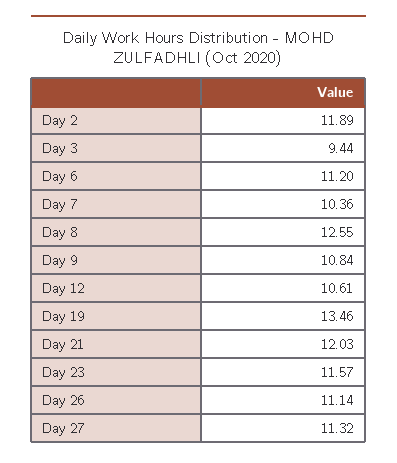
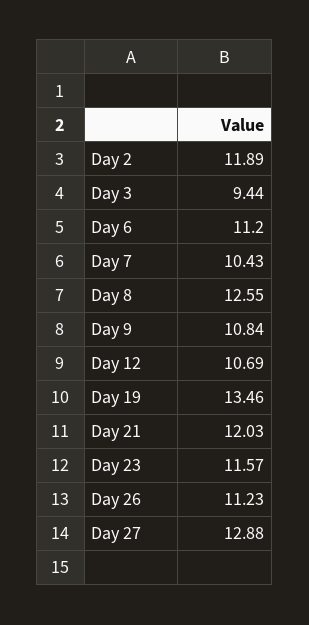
Day 7: 10.36 -> 10.43
Day 12: 10.61 -> 10.69
Day 26: 11.14 -> 11.23
Day 27: 11.32 -> 12.88

